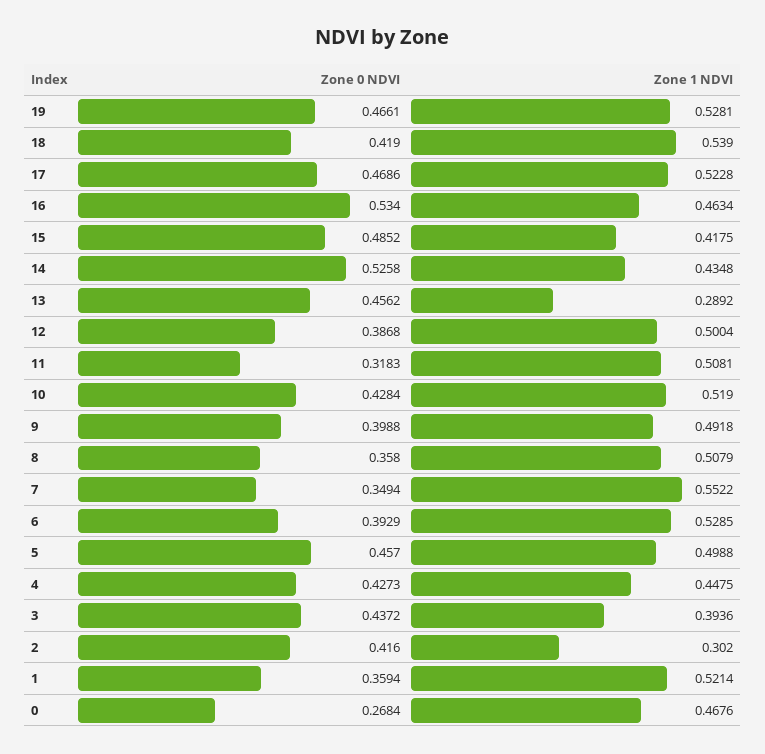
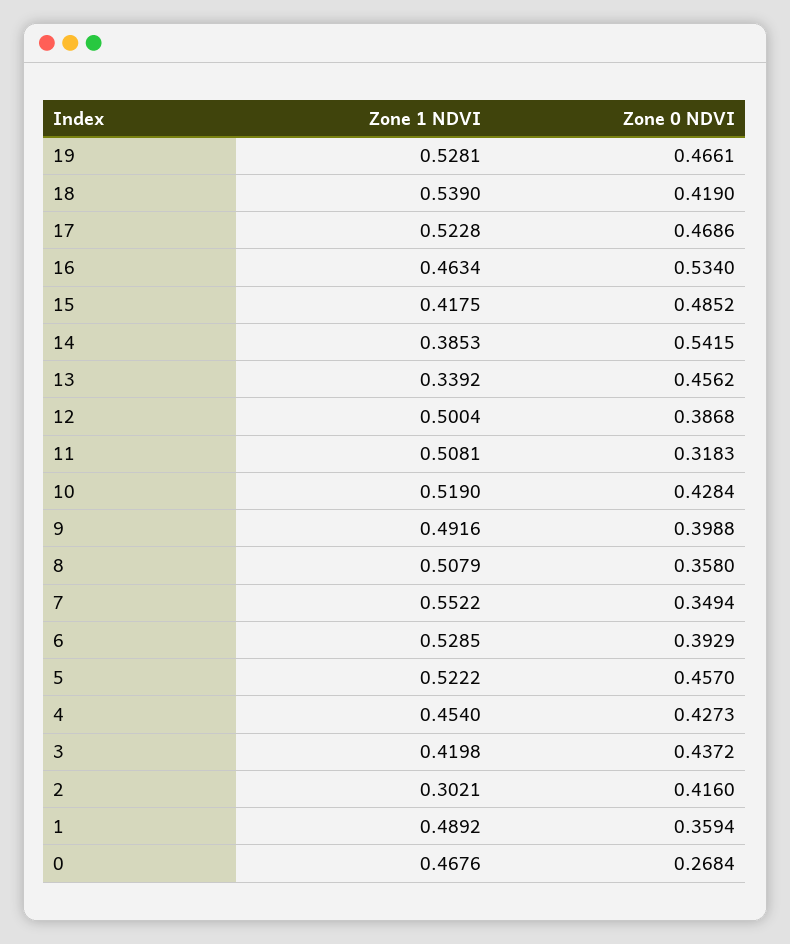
Zone 0 NDVI, 14: 0.5258 -> 0.5415
Zone 1 NDVI, 14: 0.4348 -> 0.3853
Zone 1 NDVI, 13: 0.2892 -> 0.3392
Zone 1 NDVI, 9: 0.4918 -> 0.4916
Zone 1 NDVI, 5: 0.4988 -> 0.5222
Zone 1 NDVI, 4: 0.4475 -> 0.454
Zone 1 NDVI, 3: 0.3936 -> 0.4198
Zone 1 NDVI, 2: 0.302 -> 0.3021
Zone 1 NDVI, 1: 0.5214 -> 0.4892

